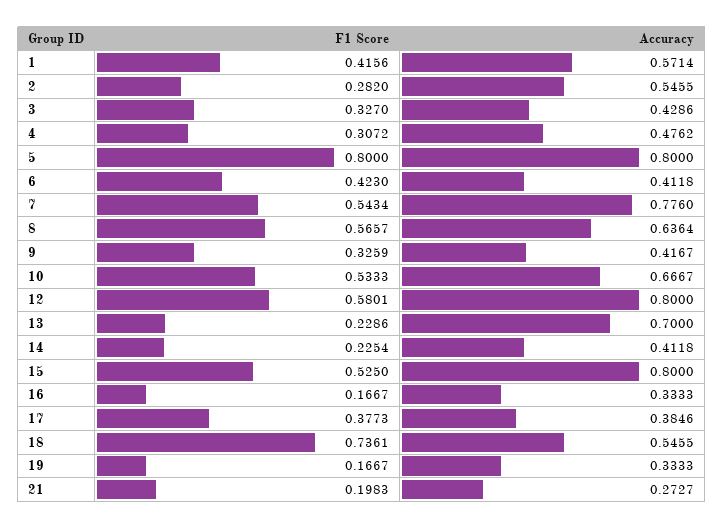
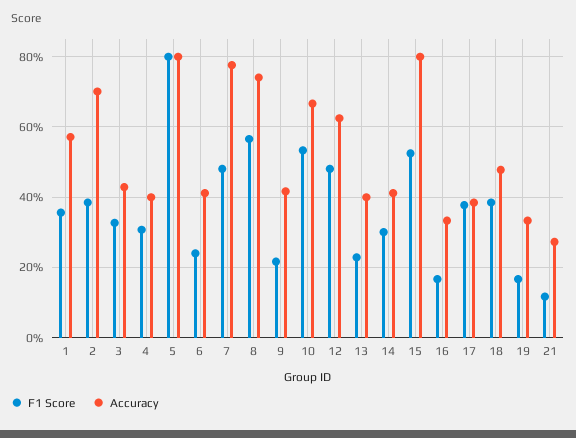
F1 Score, 1: 0.4156 -> 0.36
F1 Score, 2: 0.282 -> 0.38
Accuracy, 2: 0.5455 -> 0.7
Accuracy, 4: 0.4762 -> 0.4
F1 Score, 6: 0.423 -> 0.24
F1 Score, 7: 0.5434 -> 0.48
Accuracy, 8: 0.6364 -> 0.74
F1 Score, 9: 0.3259 -> 0.22
F1 Score, 12: 0.5801 -> 0.48
Accuracy, 12: 0.8 -> 0.62
Accuracy, 13: 0.7 -> 0.4
F1 Score, 14: 0.2254 -> 0.3
F1 Score, 18: 0.7361 -> 0.38
Accuracy, 18: 0.5455 -> 0.48
F1 Score, 21: 0.1983 -> 0.12

